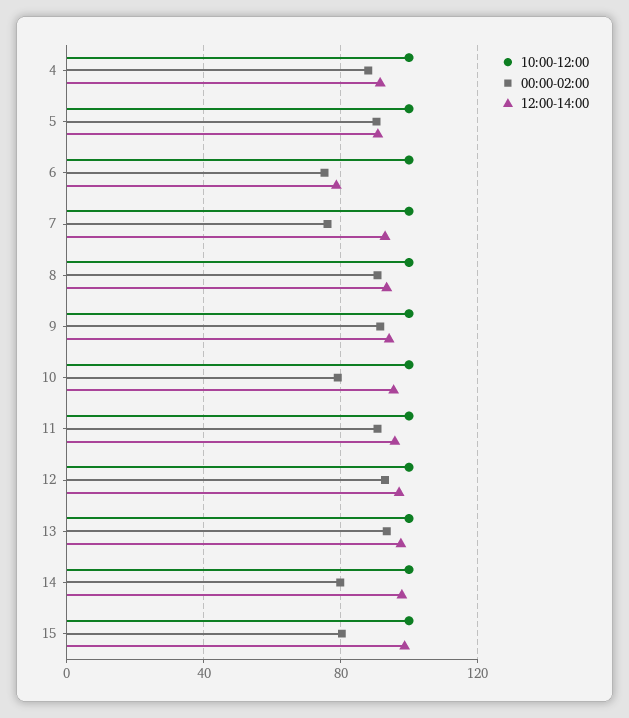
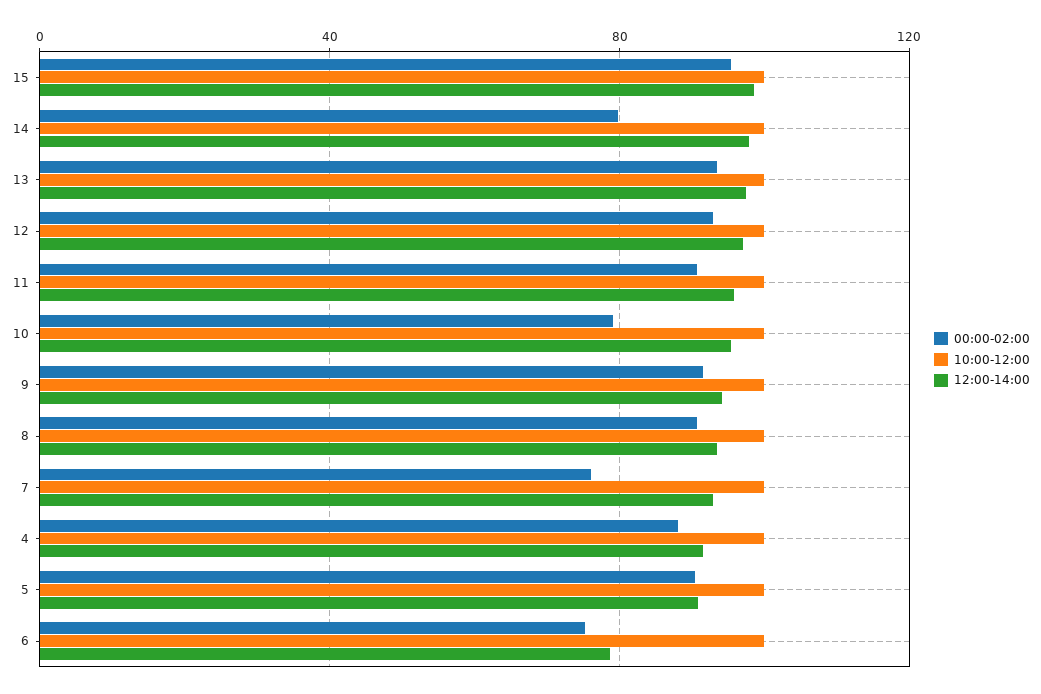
00:00-02:00, 15: 80 -> 95

